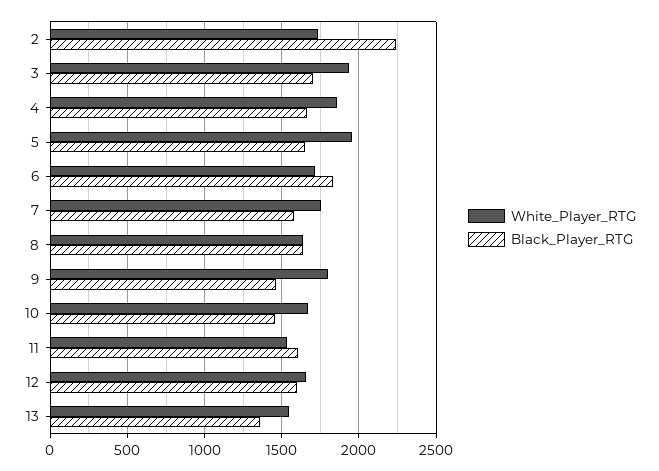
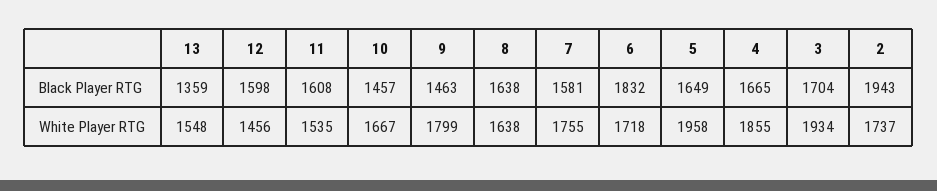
Black_Player_RTG, 2: 2250 -> 1943
White_Player_RTG, 12: 1650 -> 1456

